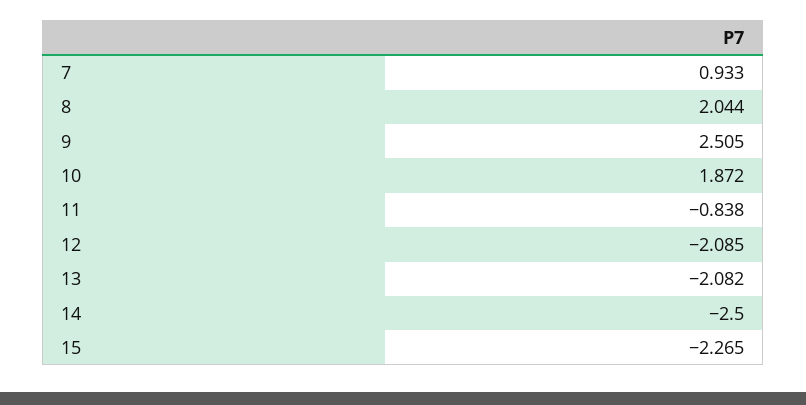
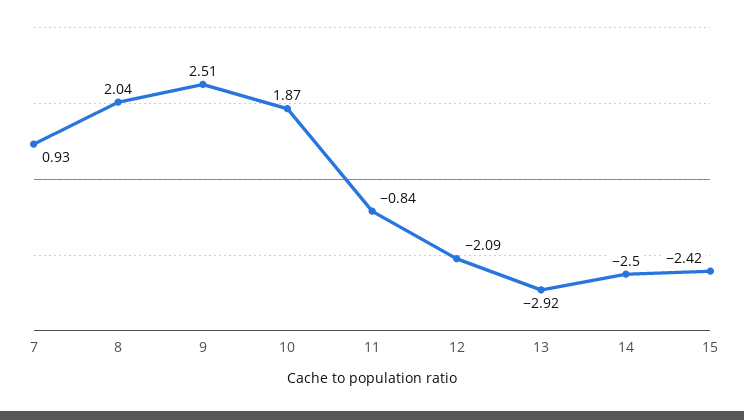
13: -2.082 -> -2.92
15: -2.265 -> -2.42

